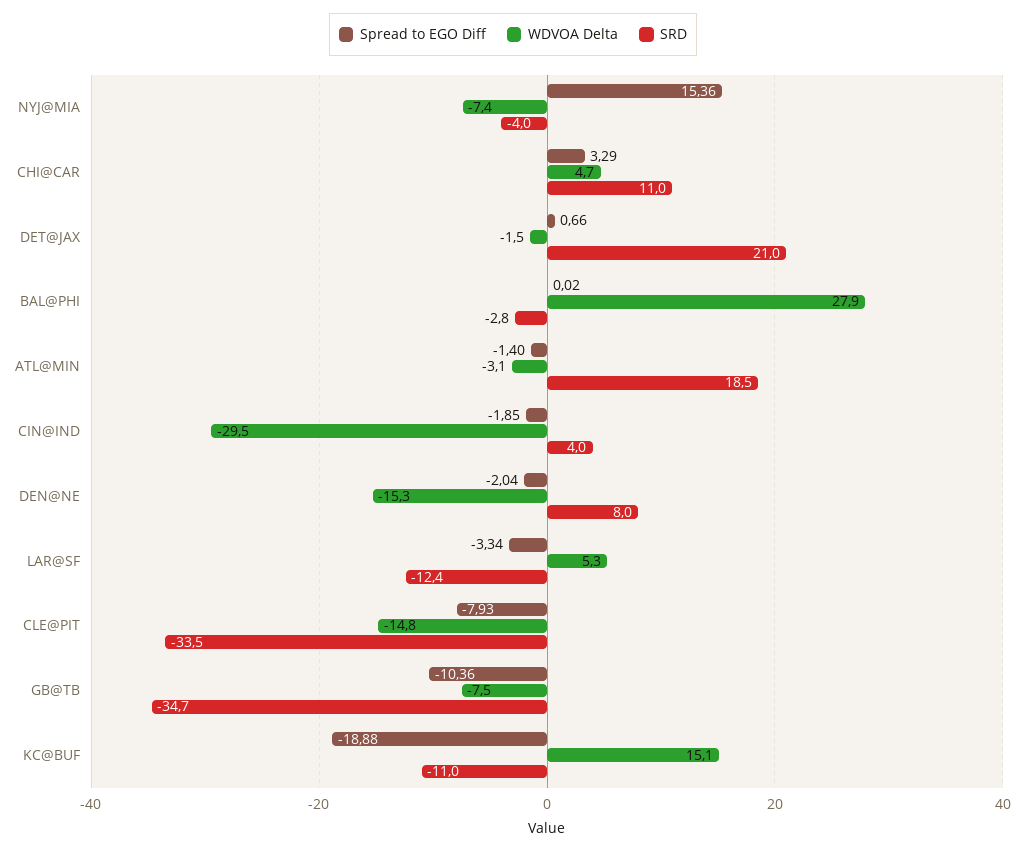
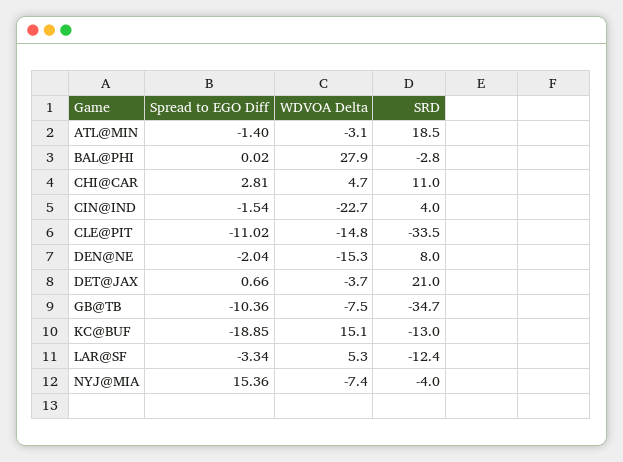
Spread to EGO Diff, CHI@CAR: 3.29 -> 2.81
WDVOA Delta, DET@JAX: -1.5 -> -3.7
Spread to EGO Diff, CIN@IND: -1.85 -> -1.54
WDVOA Delta, CIN@IND: -29.5 -> -22.7
Spread to EGO Diff, CLE@PIT: -7.93 -> -11.02
Spread to EGO Diff, KC@BUF: -18.88 -> -18.85
SRD, KC@BUF: -11 -> -13

